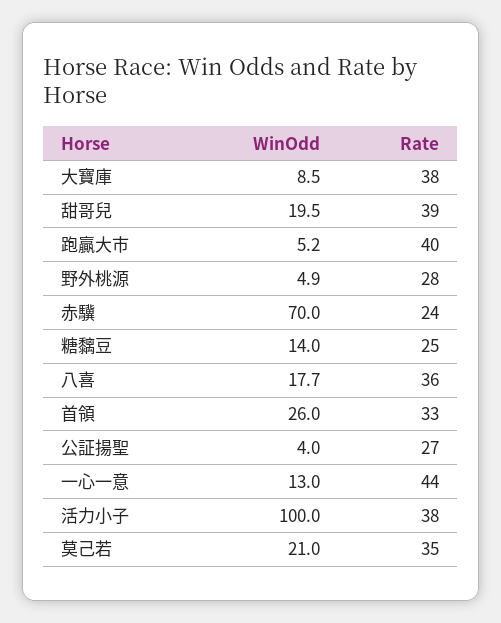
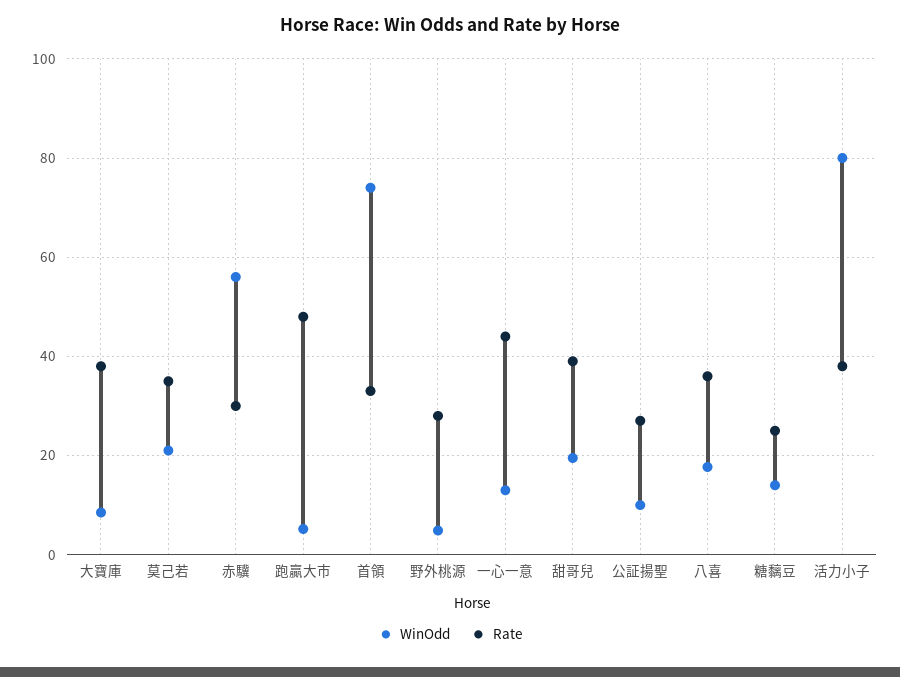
Rate, 跑贏大市: 40 -> 48
WinOdd, 赤驥: 70 -> 56
Rate, 赤驥: 24 -> 30
WinOdd, 首領: 26 -> 74
WinOdd, 公証揚聖: 4 -> 10
WinOdd, 活力小子: 100 -> 80

